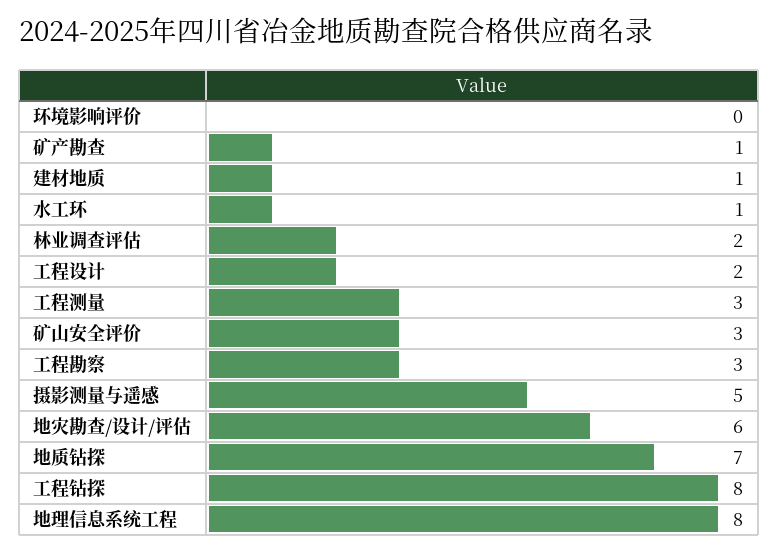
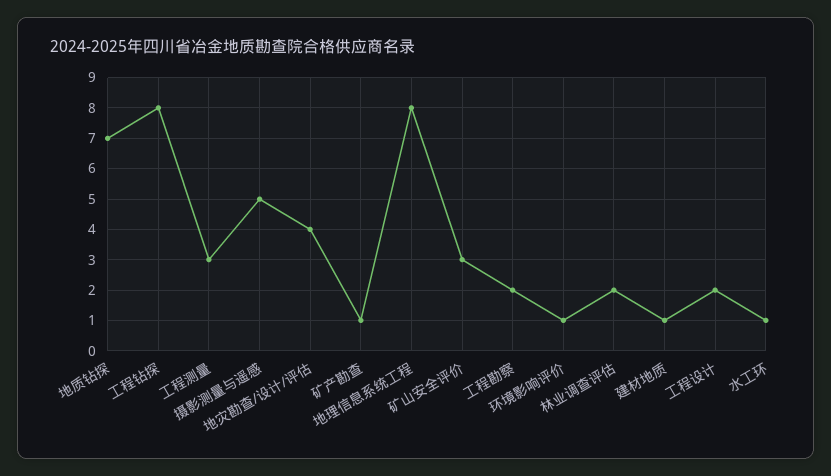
环境影响评价: 0 -> 1
工程勘察: 3 -> 2
地灾勘查/设计/评估: 6 -> 4

